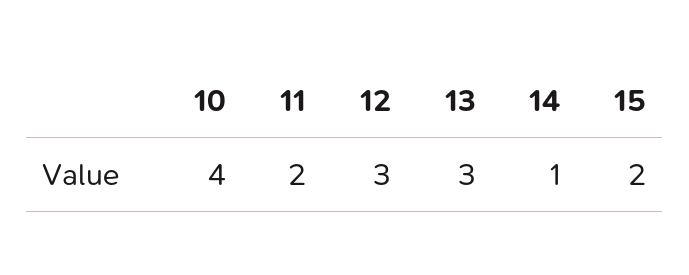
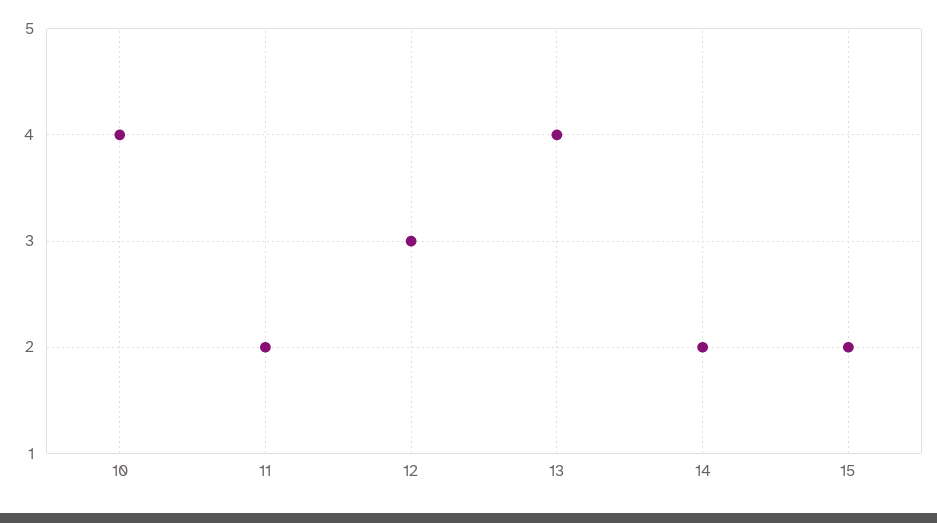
13: 3 -> 4
14: 1 -> 2

